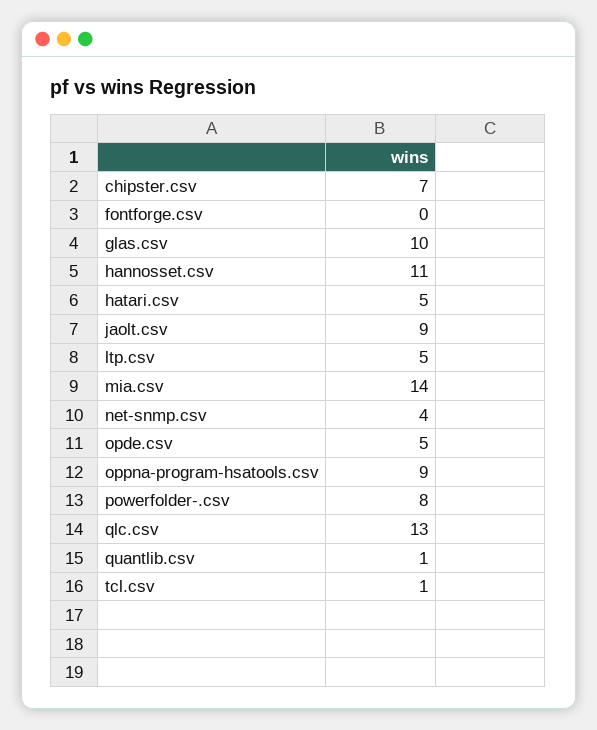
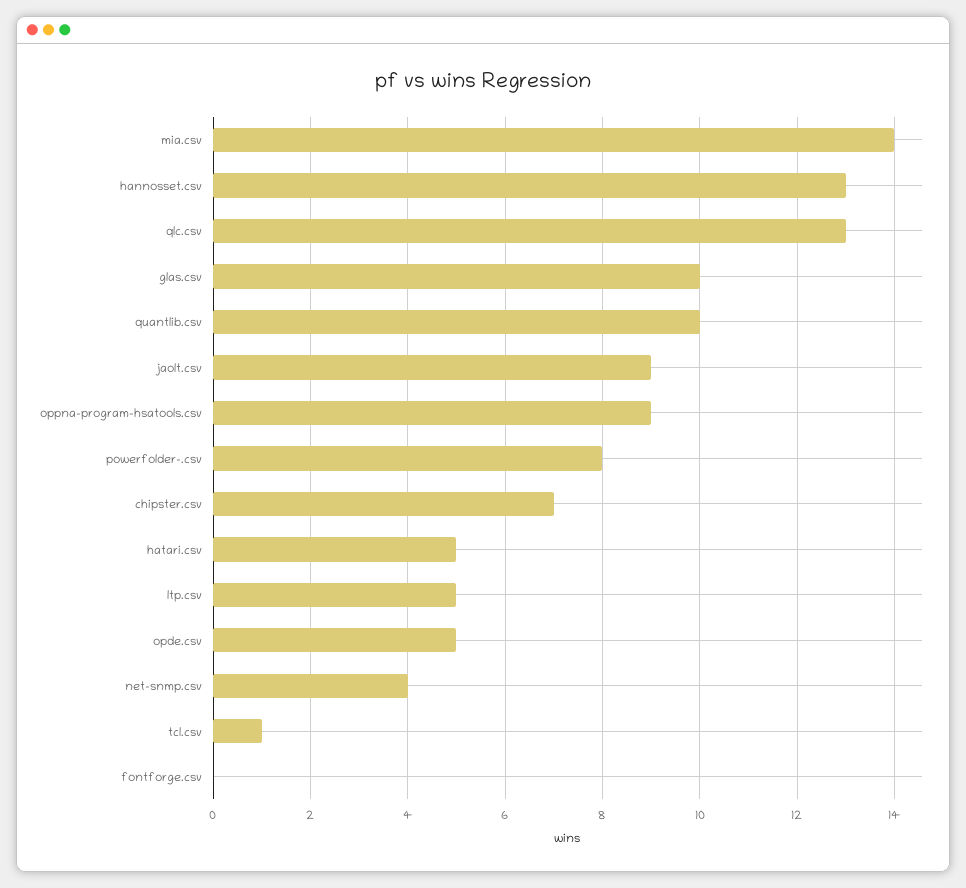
hannosset.csv: 11 -> 13
quantlib.csv: 1 -> 10

